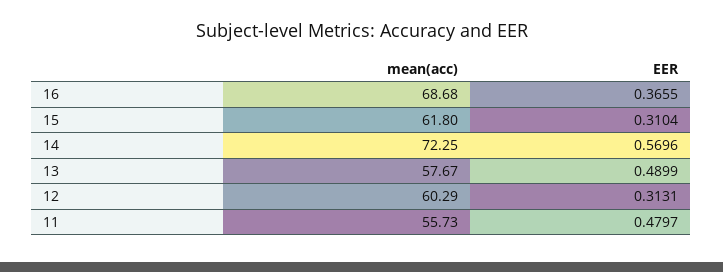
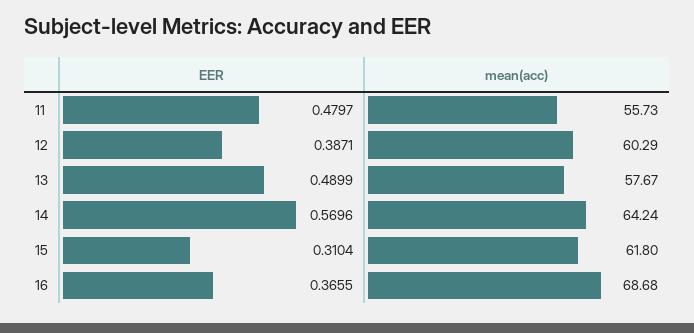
mean(acc), 14: 72.25 -> 64.24
EER, 12: 0.3131 -> 0.3871

